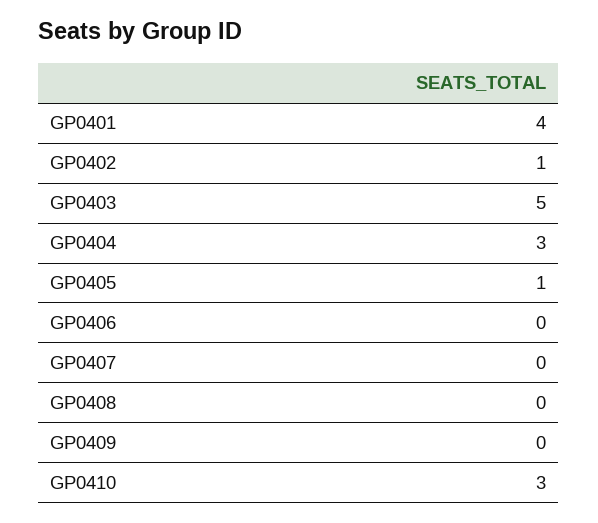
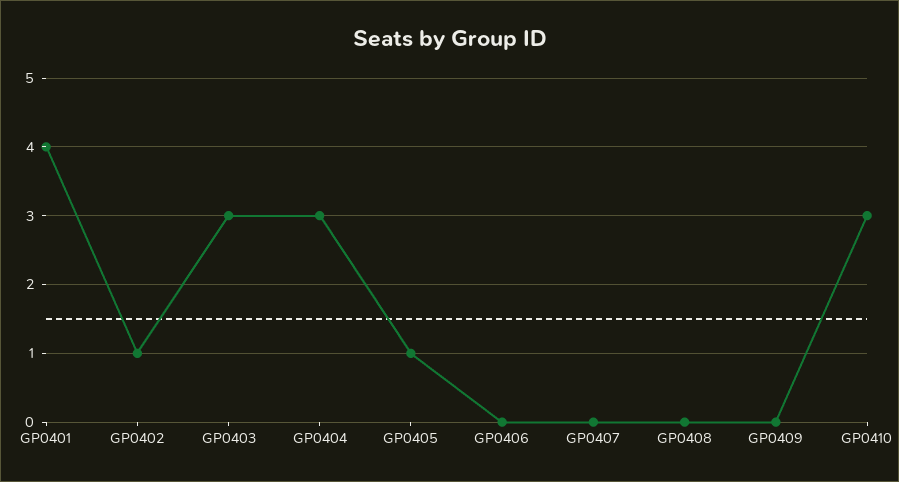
GP0403: 5 -> 3

